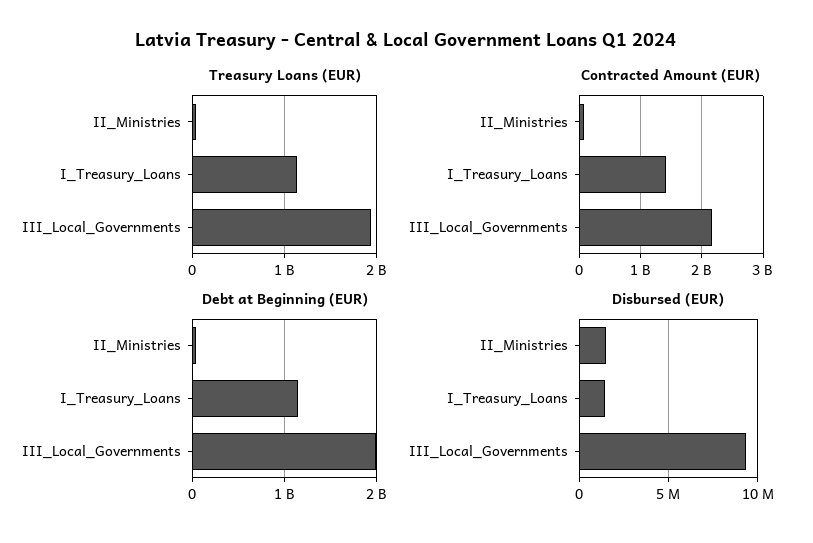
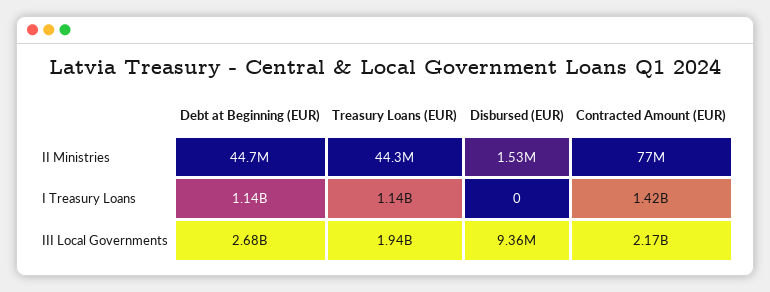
Debt at Beginning (EUR), III_Local_Governments: 2000000000 -> 2680000000
Disbursed (EUR), I_Treasury_Loans: 1500000 -> 0

